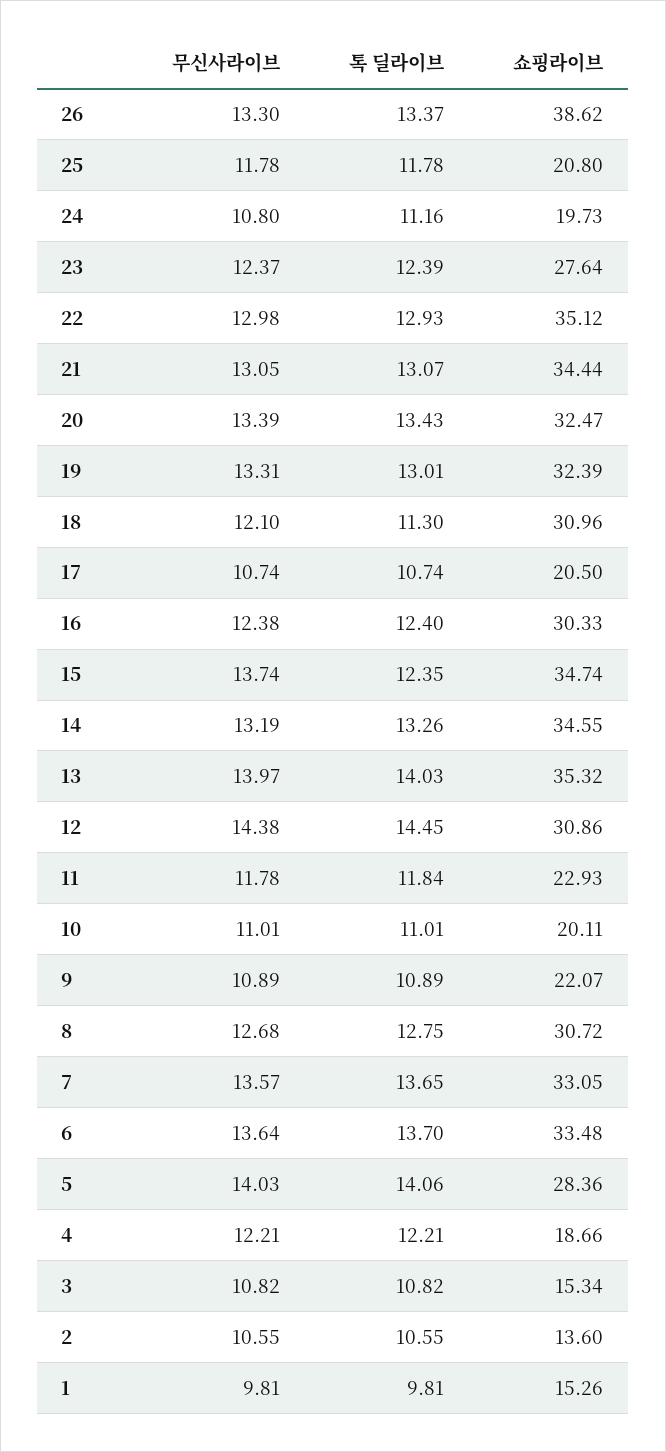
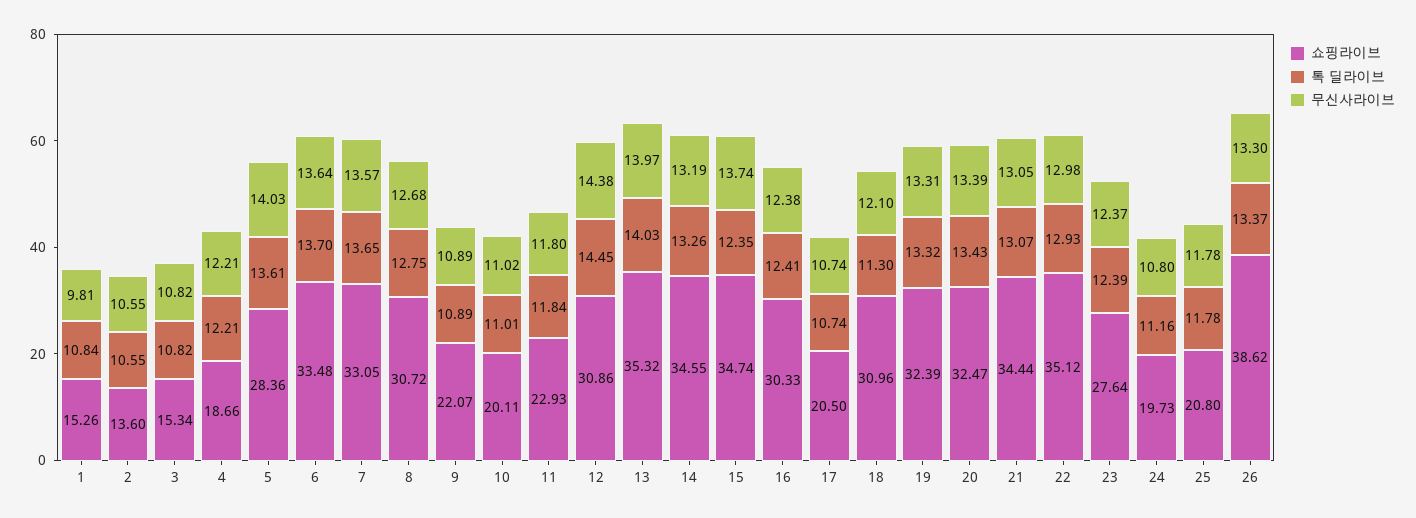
톡 딜라이브, 19: 13.01 -> 13.32
톡 딜라이브, 16: 12.4 -> 12.41
무신사라이브, 11: 11.78 -> 11.8
무신사라이브, 10: 11.01 -> 11.02
톡 딜라이브, 5: 14.06 -> 13.61
톡 딜라이브, 1: 9.81 -> 10.84

